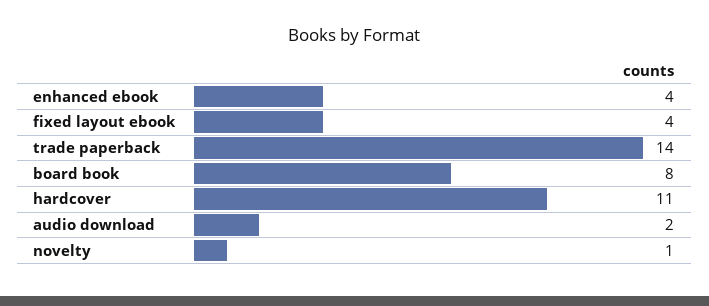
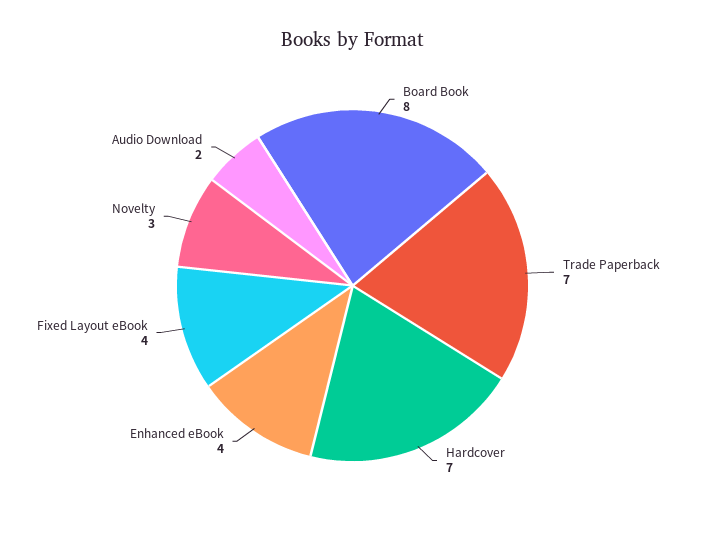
trade paperback: 14 -> 7
hardcover: 11 -> 7
novelty: 1 -> 3

